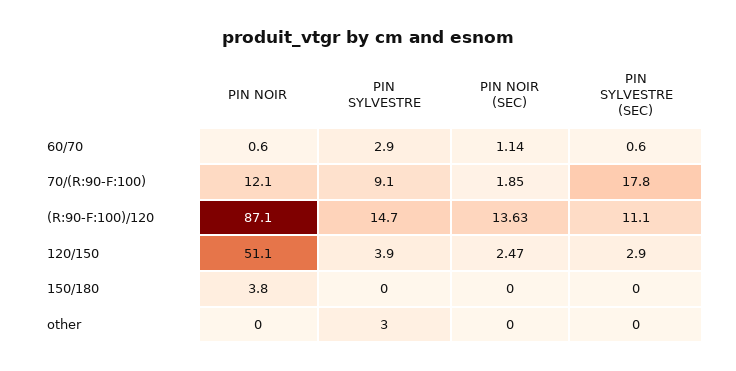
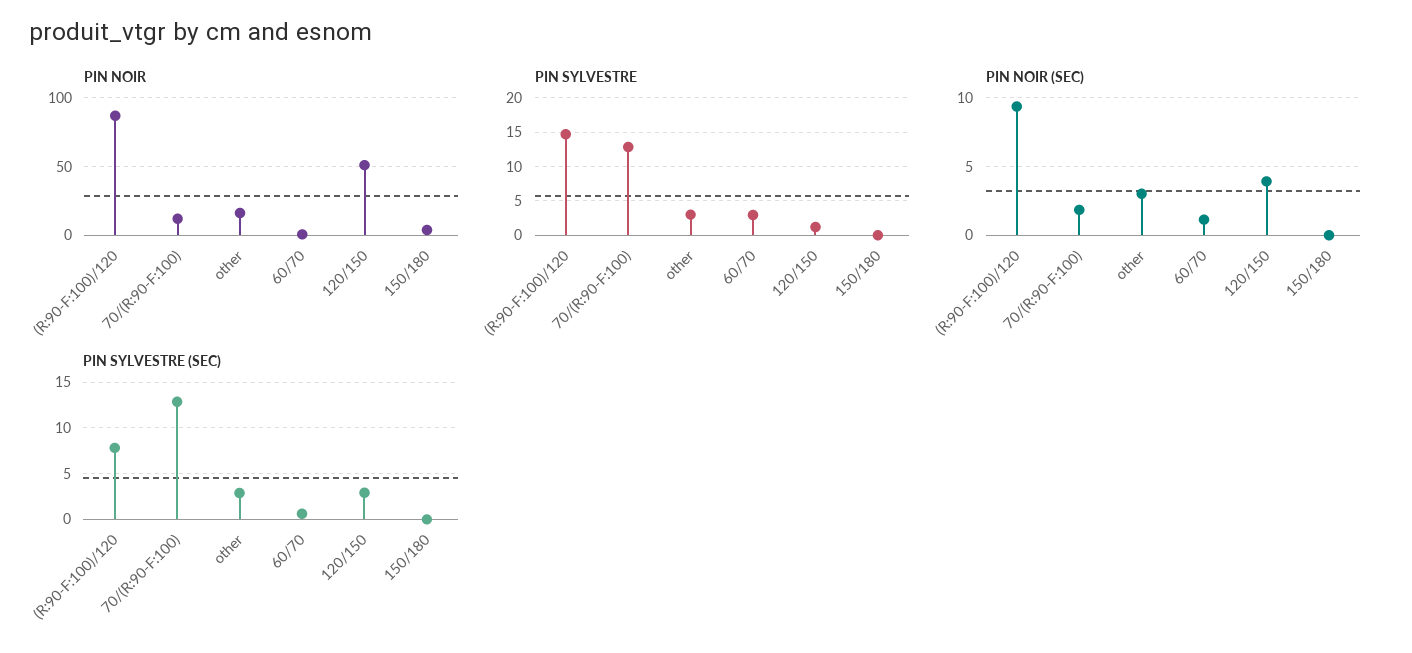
PIN SYLVESTRE, 70/(R:90-F:100): 9.1 -> 13
PIN SYLVESTRE (SEC), 70/(R:90-F:100): 17.8 -> 13
PIN NOIR (SEC), (R:90-F:100)/120: 13.63 -> 9.5
PIN SYLVESTRE (SEC), (R:90-F:100)/120: 11.1 -> 8
PIN SYLVESTRE, 120/150: 3.9 -> 1
PIN NOIR (SEC), 120/150: 2.47 -> 4
PIN NOIR, other: 0 -> 15
PIN NOIR (SEC), other: 0 -> 3
PIN SYLVESTRE (SEC), other: 0 -> 3

